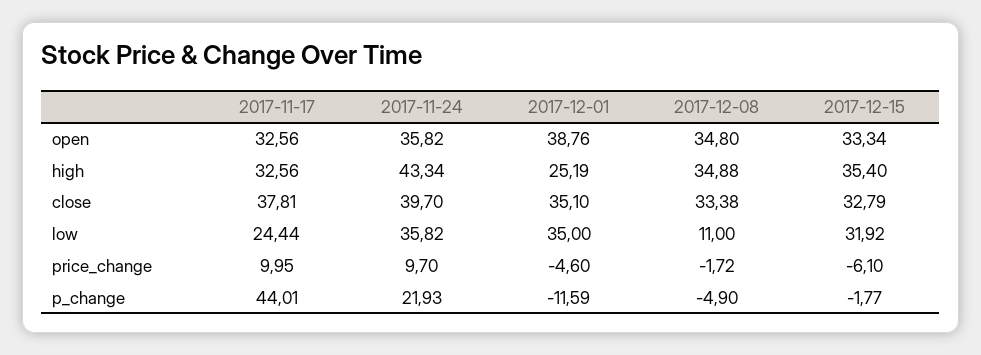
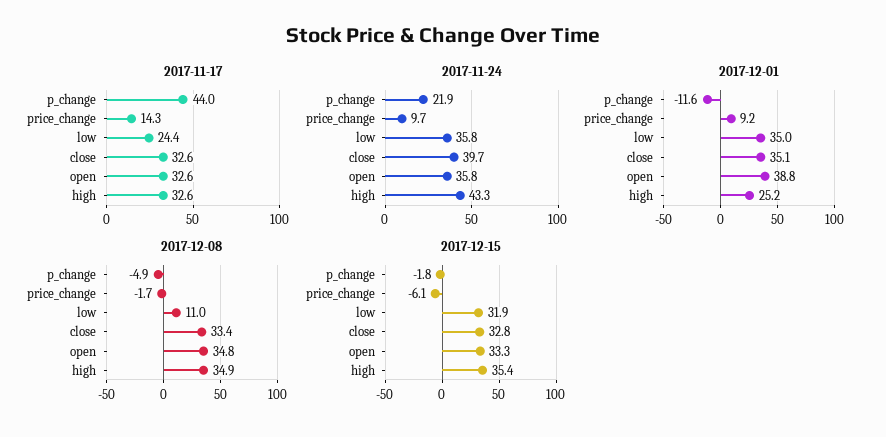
2017-11-17, close: 37.81 -> 32.6
2017-11-17, price_change: 9.95 -> 14.3
2017-12-01, price_change: -4.6 -> 9.2

